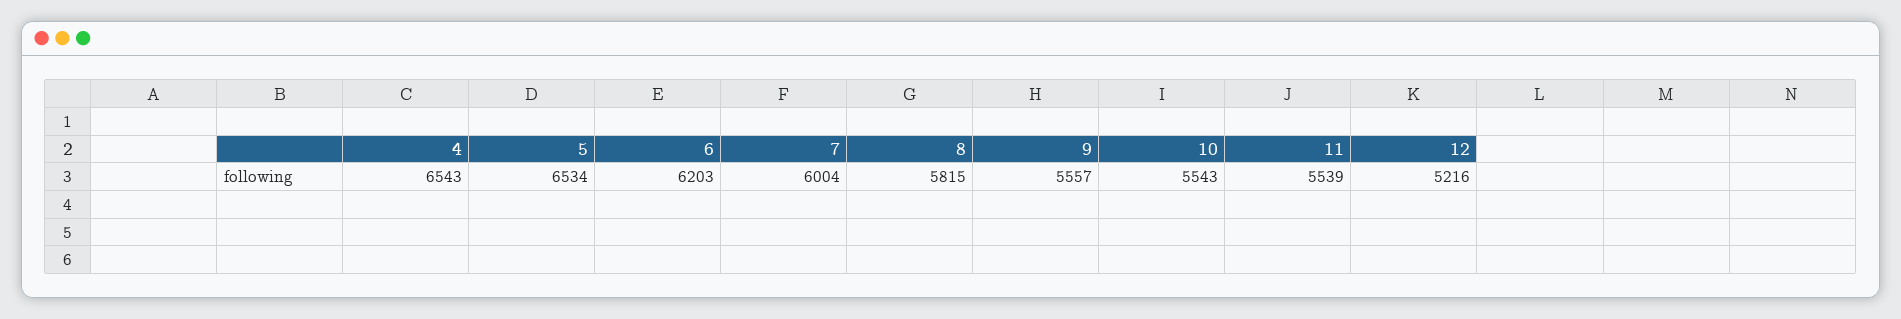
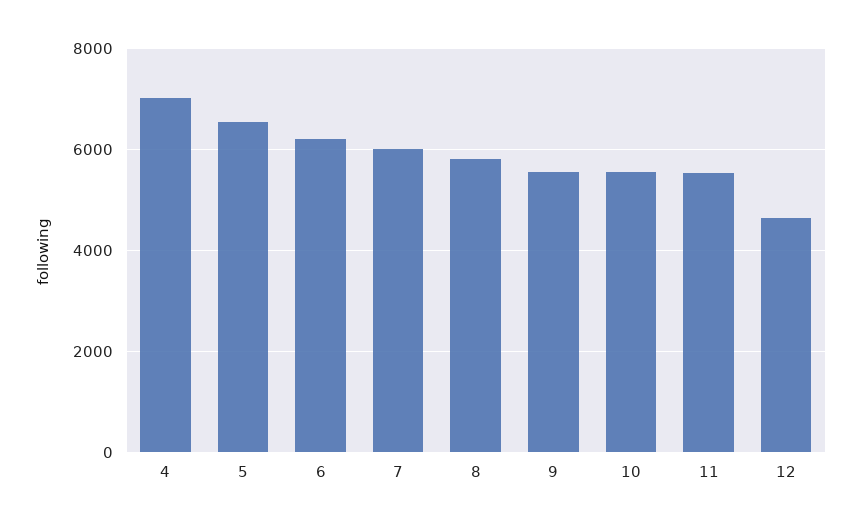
4: 6543 -> 7000
12: 5216 -> 4600

